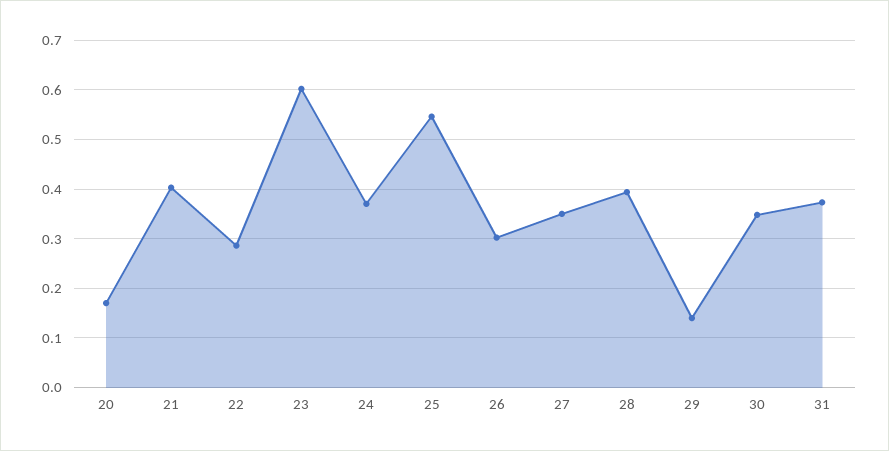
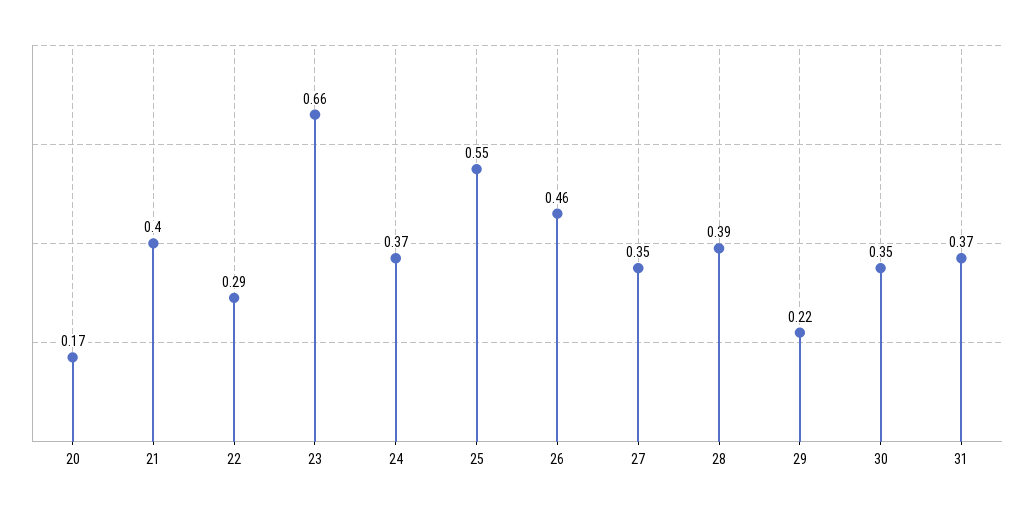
23: 0.6 -> 0.66
26: 0.3 -> 0.46
29: 0.14 -> 0.22

